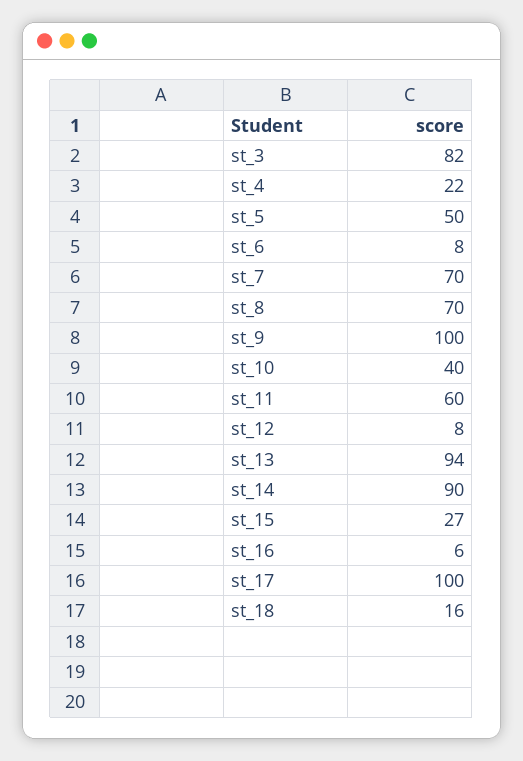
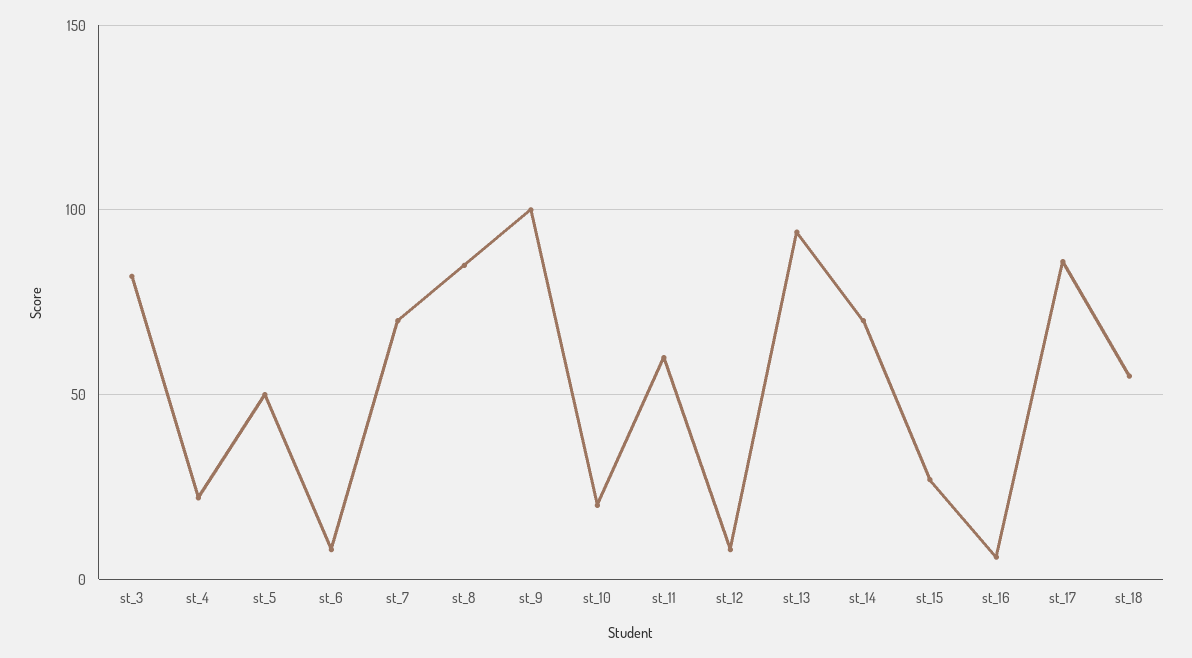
st_8: 70 -> 85
st_10: 40 -> 20
st_14: 90 -> 70
st_17: 100 -> 85
st_18: 16 -> 55

